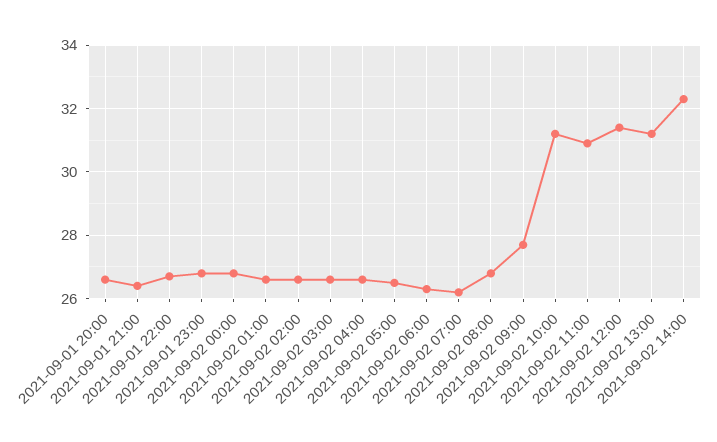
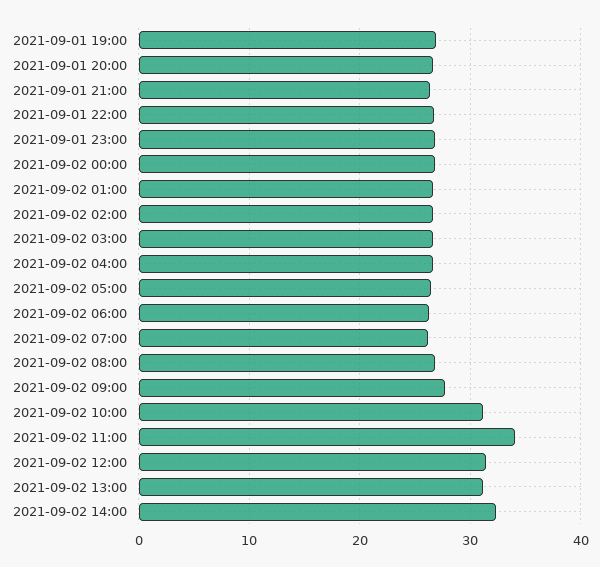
2021-09-02 11:00: 31 -> 34
2021-09-01 19:00: none -> 27

